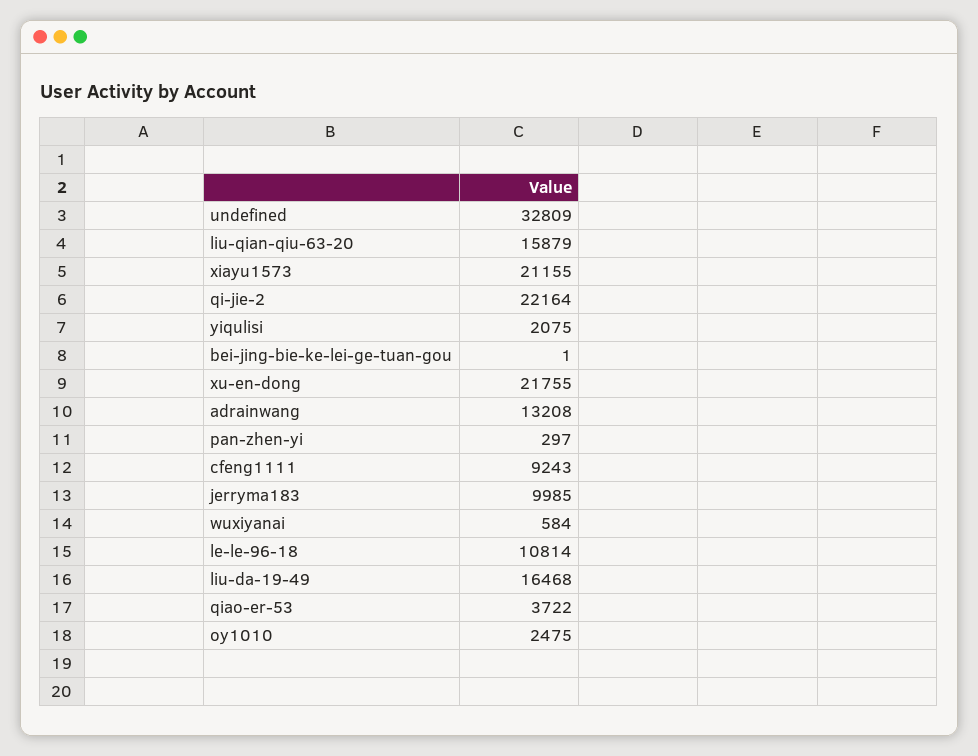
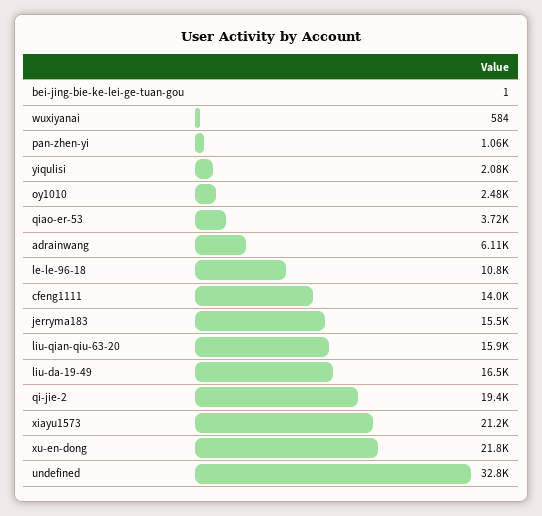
qi-jie-2: 22164 -> 19400
adrainwang: 13208 -> 6110
pan-zhen-yi: 297 -> 1060
cfeng1111: 9243 -> 14000
jerryma183: 9985 -> 15500

